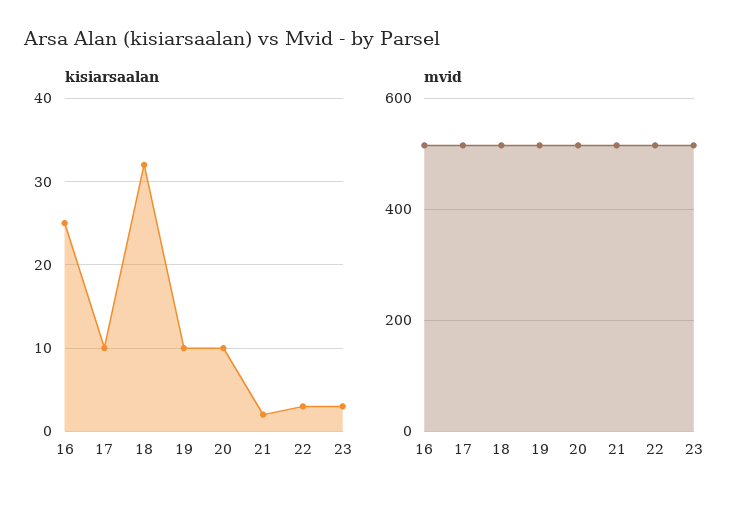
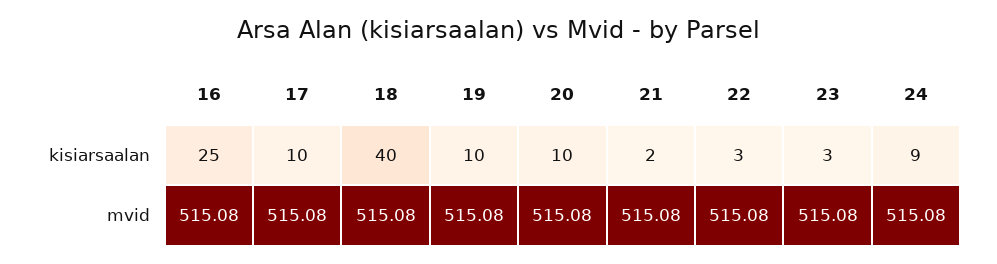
kisiarsaalan, 18: 32 -> 40
kisiarsaalan, 24: none -> 9
mvid, 24: none -> 515.08

